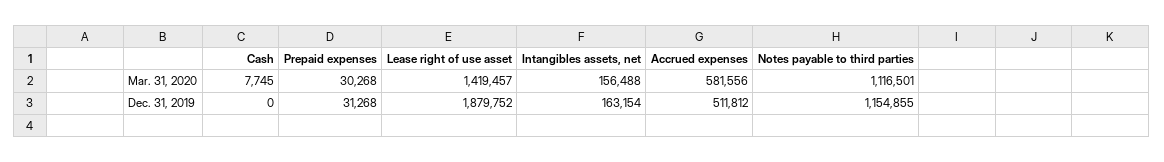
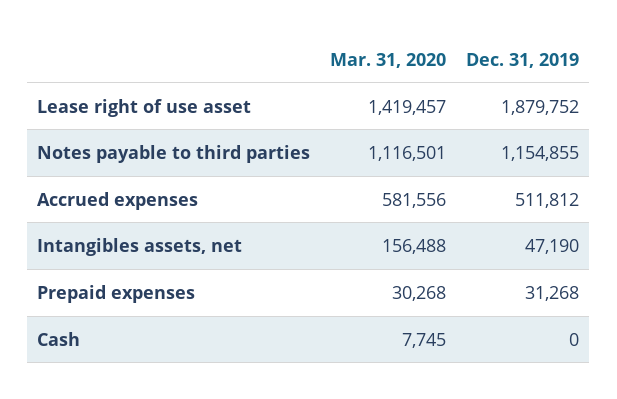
Intangibles assets, net, Dec. 31, 2019: 163154 -> 47190

